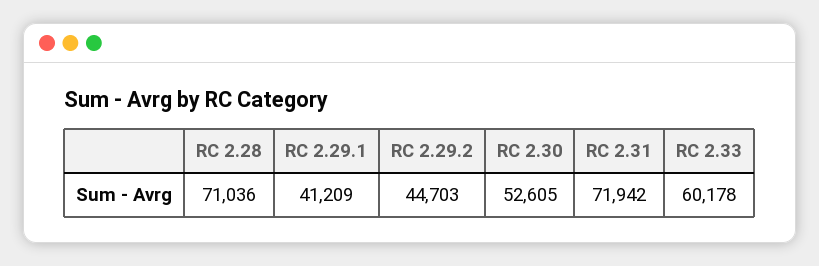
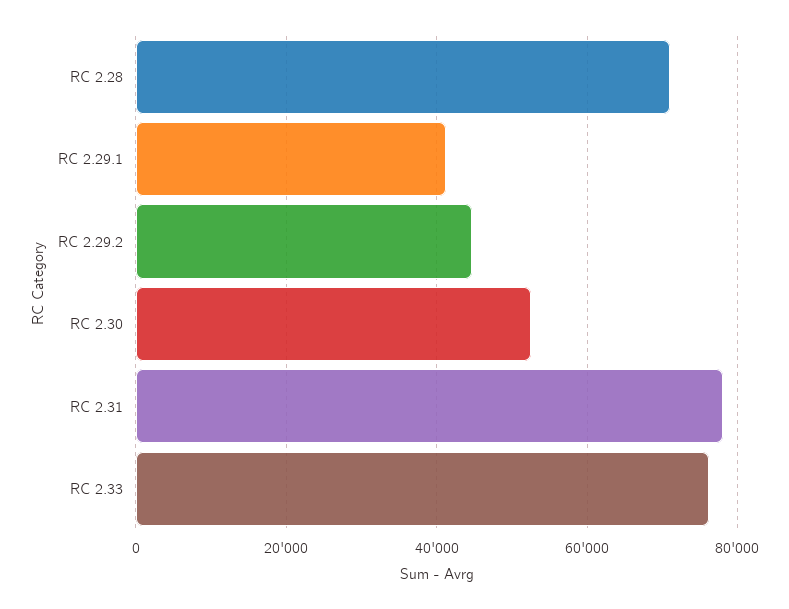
RC 2.31: 71942 -> 78000
RC 2.33: 60178 -> 76000

